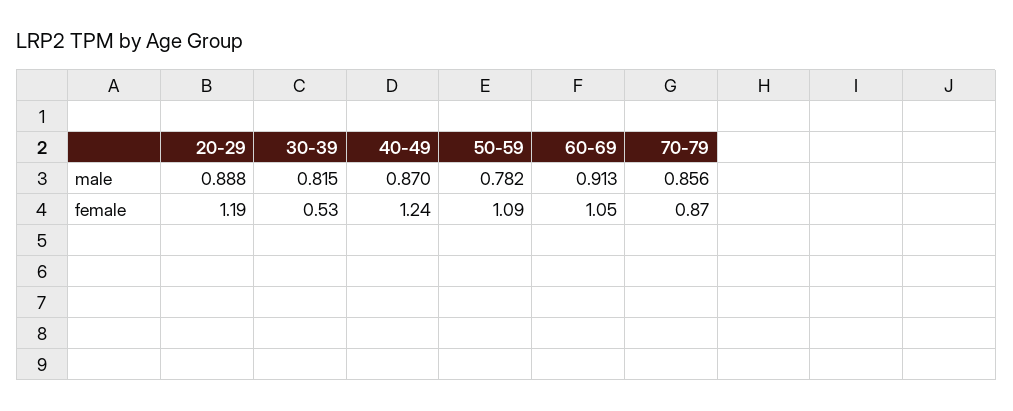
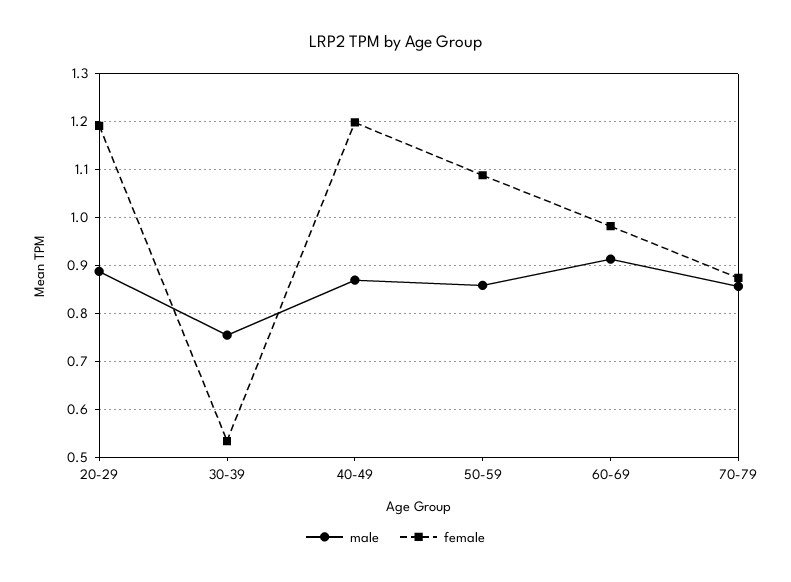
male, 30-39: 0.815 -> 0.76
male, 50-59: 0.782 -> 0.86
female, 40-49: 1.24 -> 1.2
female, 60-69: 1.05 -> 0.98

